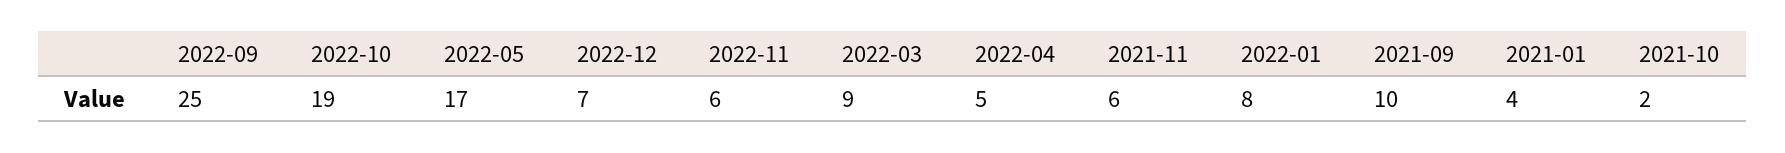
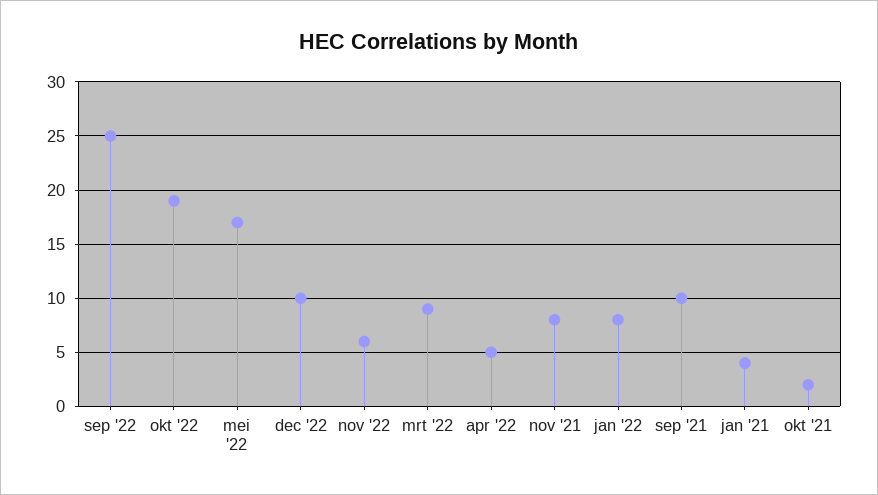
2022-12: 7 -> 10
2021-11: 6 -> 8

